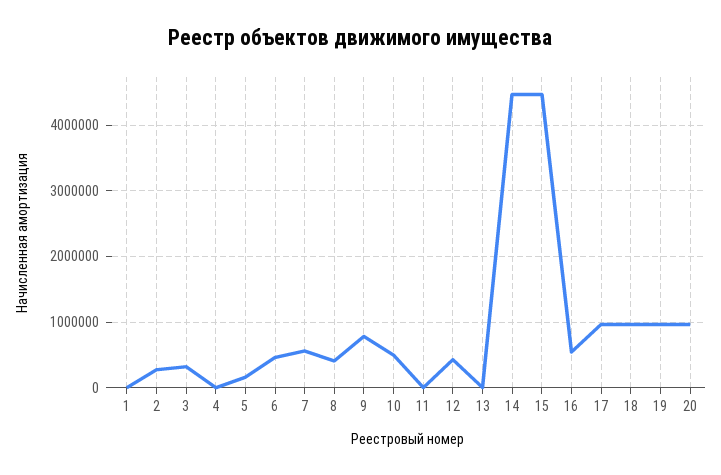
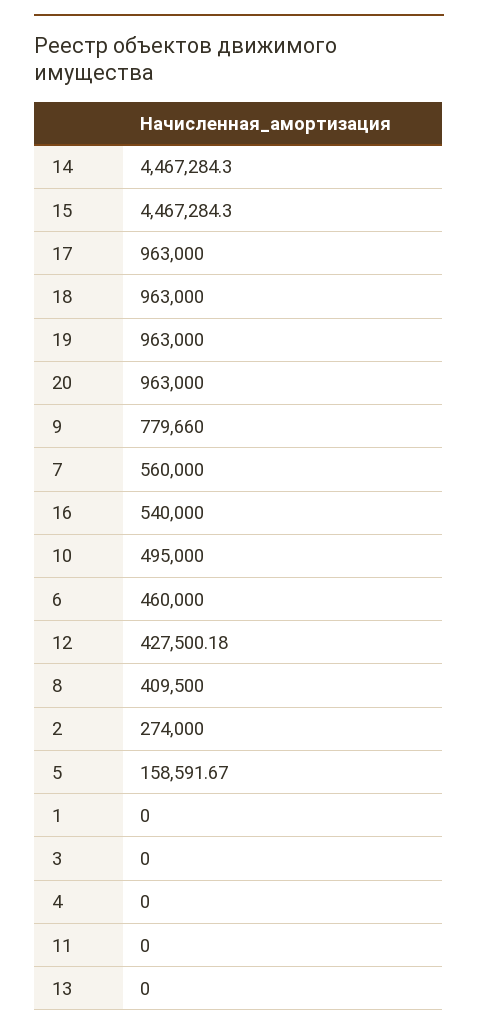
3: 300000 -> 0

